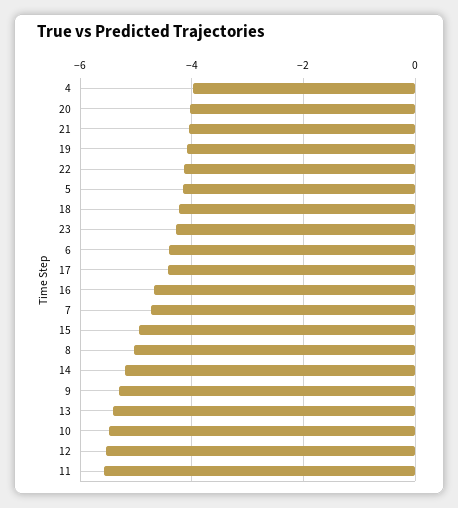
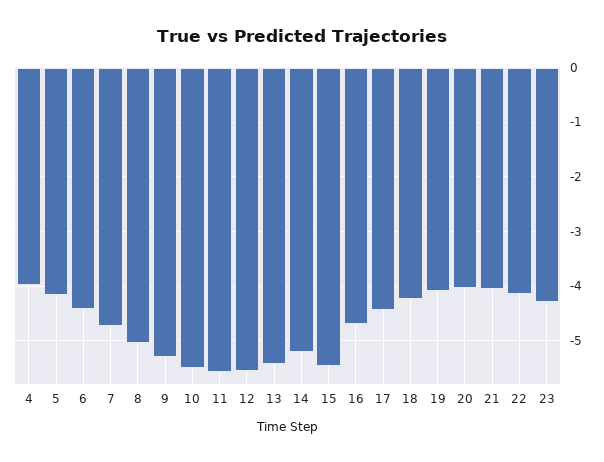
15: -5 -> -5.4

